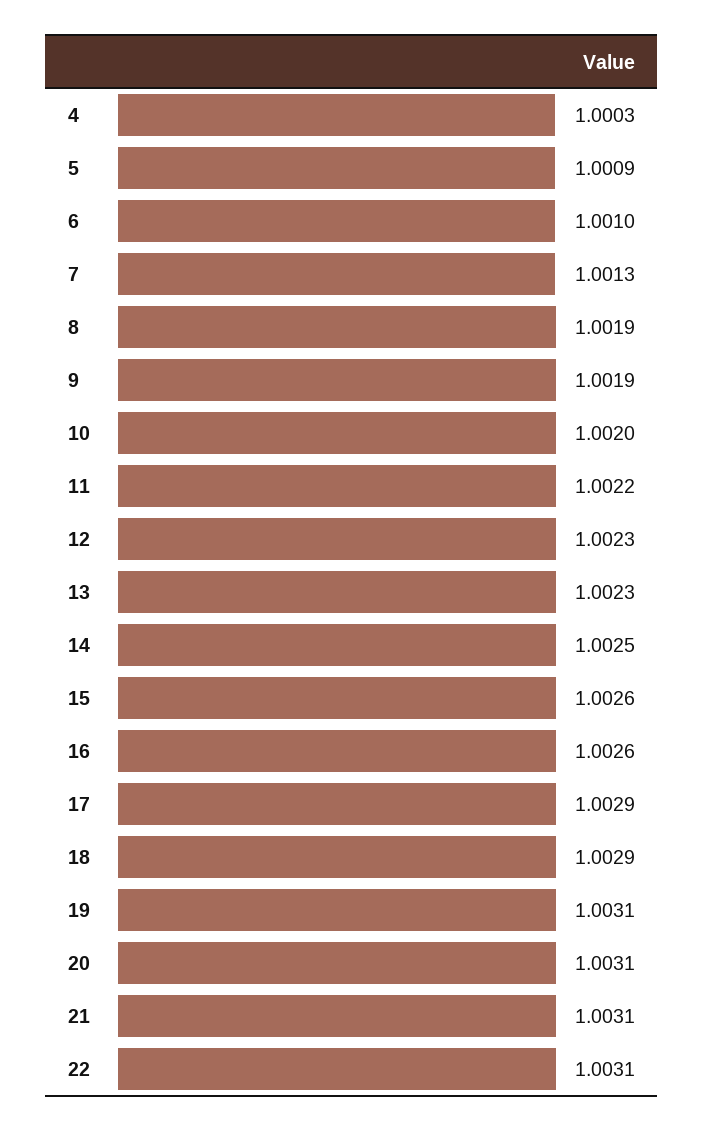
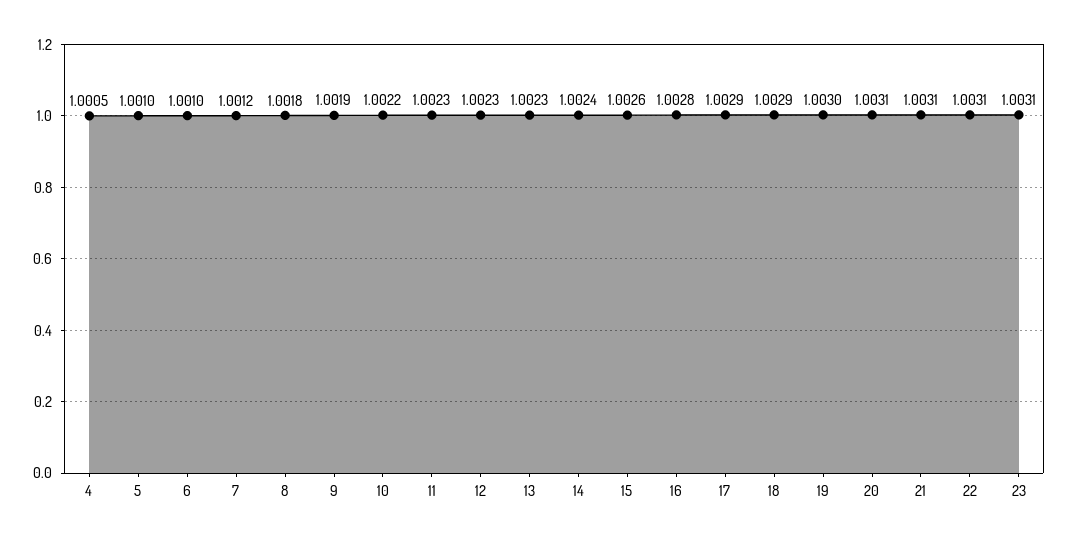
4: 1.0003 -> 1.0005
5: 1.0009 -> 1.001
7: 1.0013 -> 1.0012
8: 1.0019 -> 1.0018
10: 1.002 -> 1.0022
11: 1.0022 -> 1.0023
14: 1.0025 -> 1.0024
16: 1.0026 -> 1.0028
19: 1.0031 -> 1.003
23: none -> 1.0031

